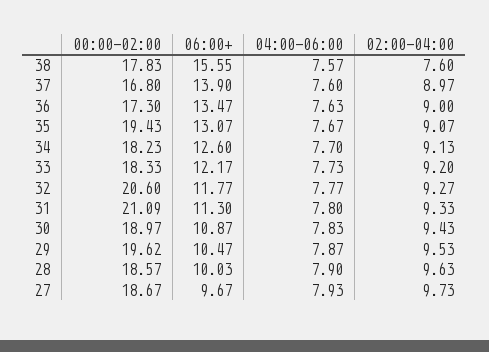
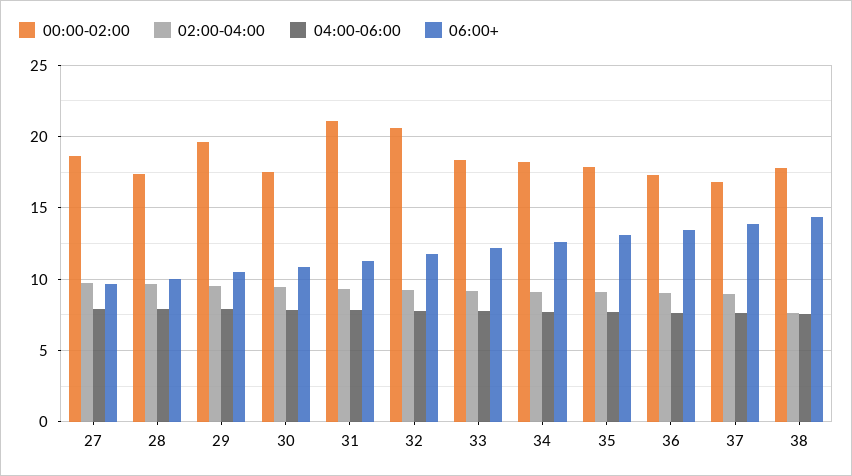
06:00+, 38: 15.55 -> 14.5
00:00-02:00, 35: 19.43 -> 18
00:00-02:00, 30: 18.97 -> 17.5
00:00-02:00, 28: 18.57 -> 17.5

